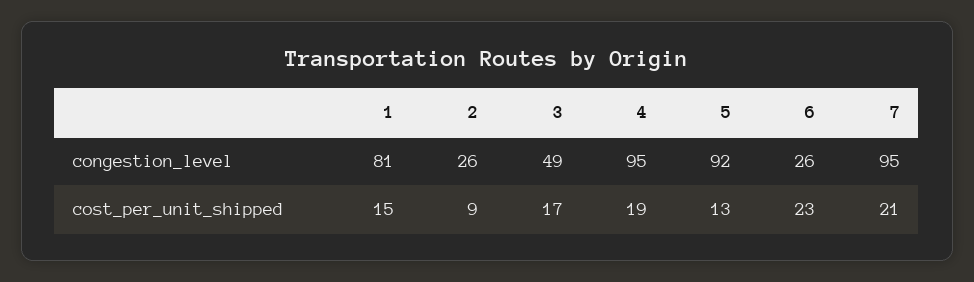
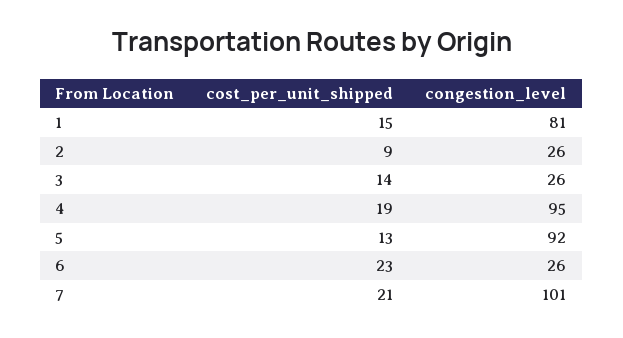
3, congestion_level: 49 -> 26
7, congestion_level: 95 -> 101
3, cost_per_unit_shipped: 17 -> 14

